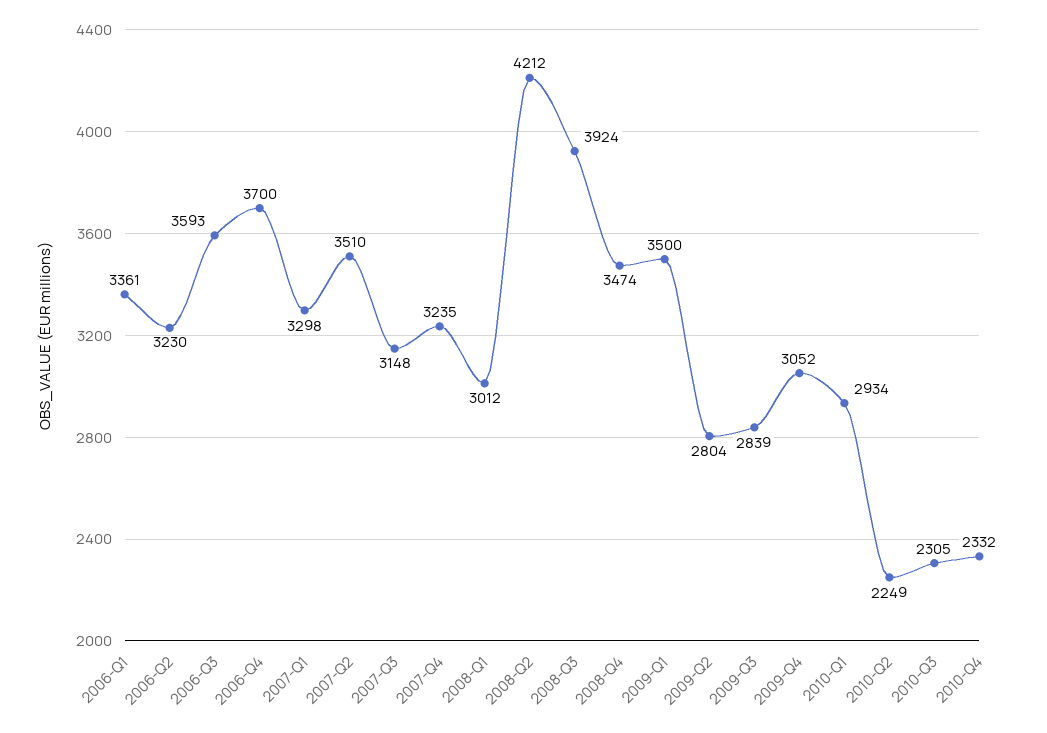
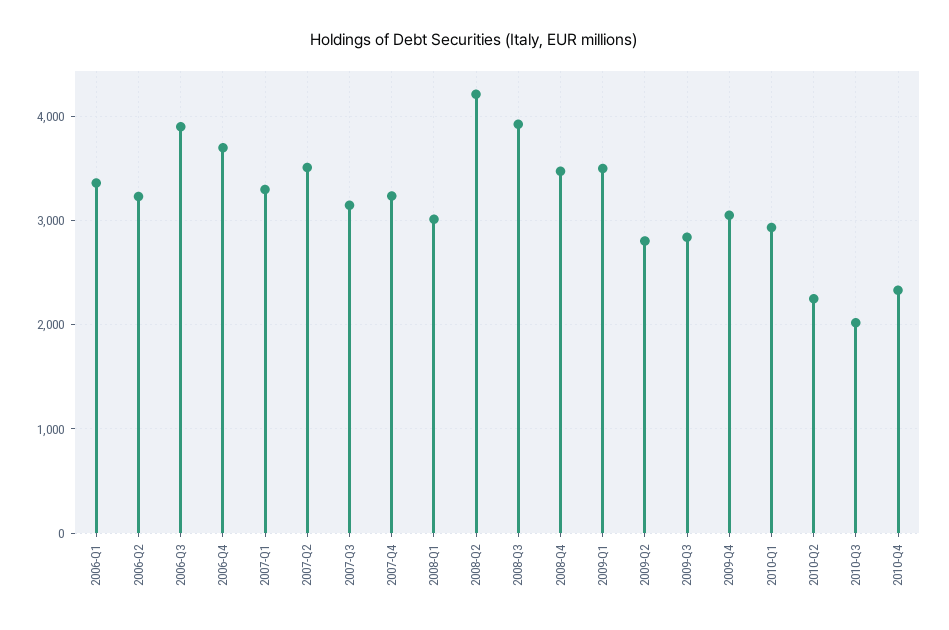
2006-Q3: 3593 -> 3900
2010-Q3: 2305 -> 2000

